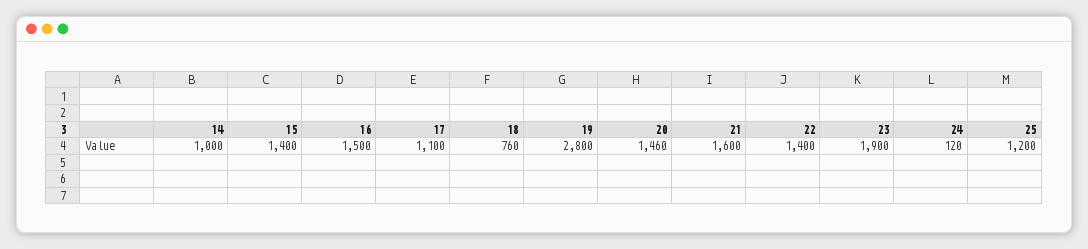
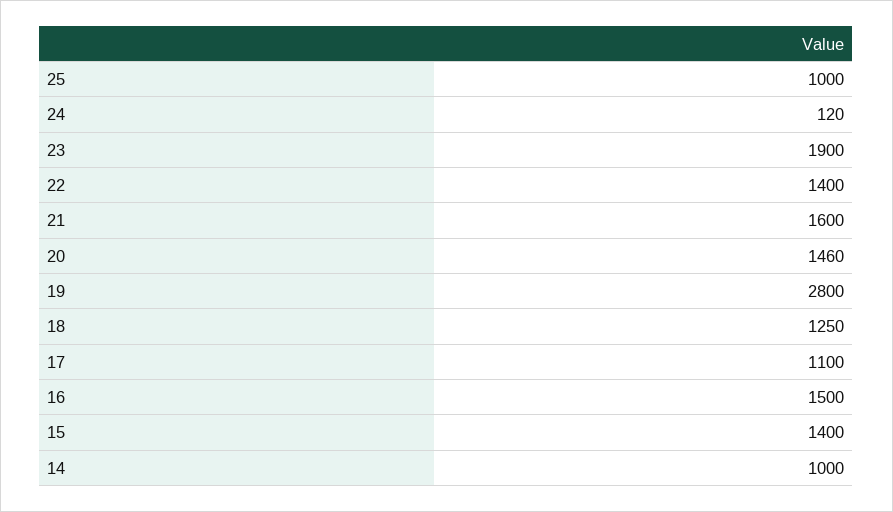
18: 760 -> 1250
25: 1200 -> 1000

